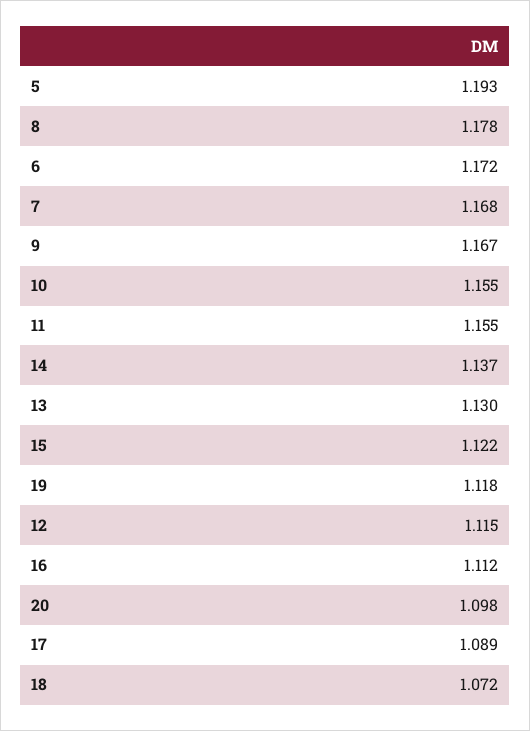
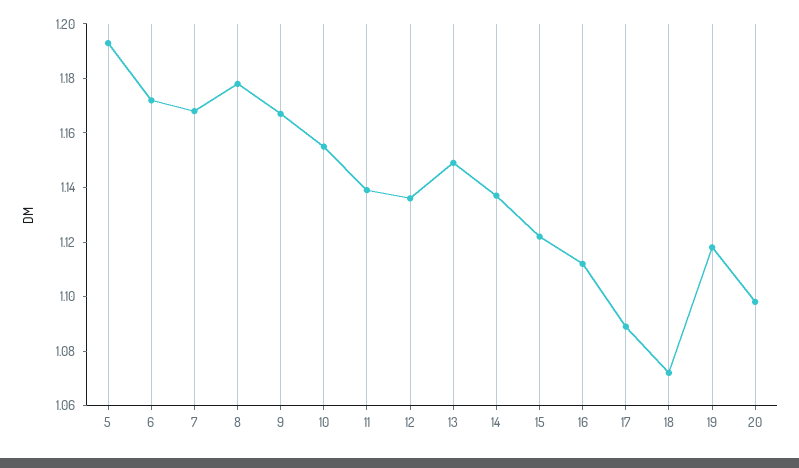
11: 1.155 -> 1.14
13: 1.13 -> 1.15
12: 1.115 -> 1.135

